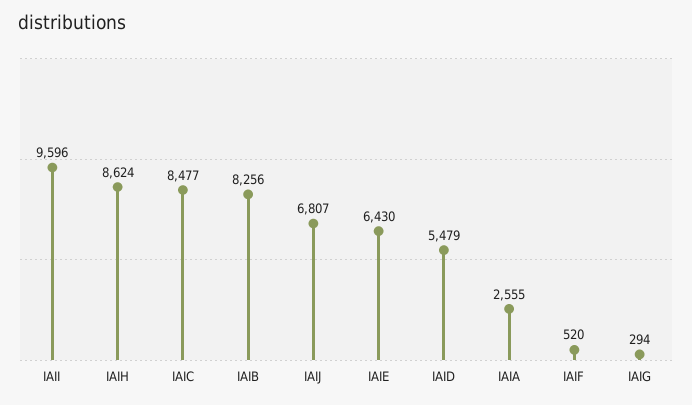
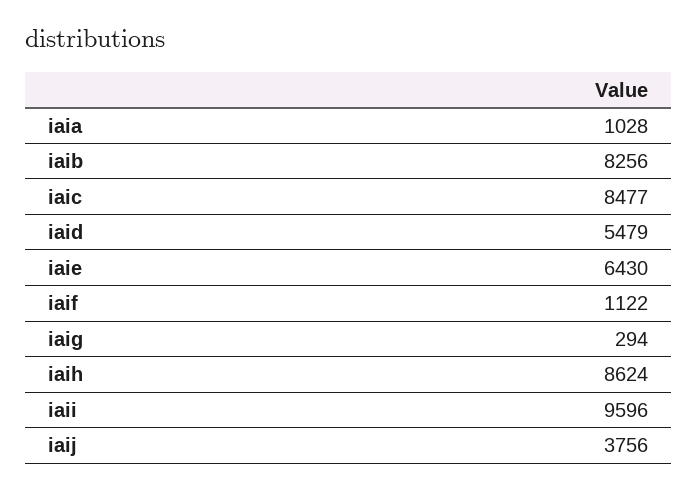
IAIJ: 6807 -> 3756
IAIA: 2555 -> 1028
IAIF: 520 -> 1122

